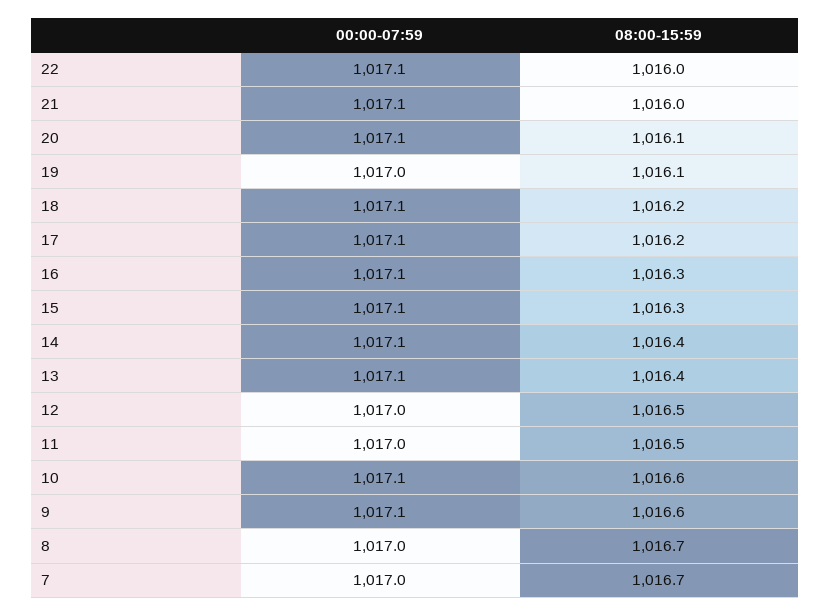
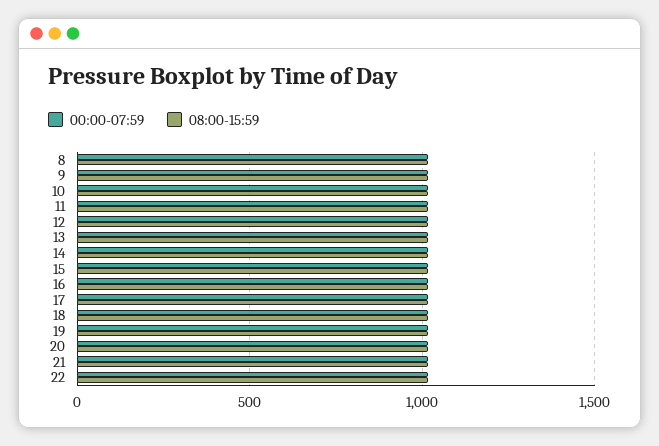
00:00-07:59, 7: 1017 -> none
08:00-15:59, 7: 1016.7 -> none

